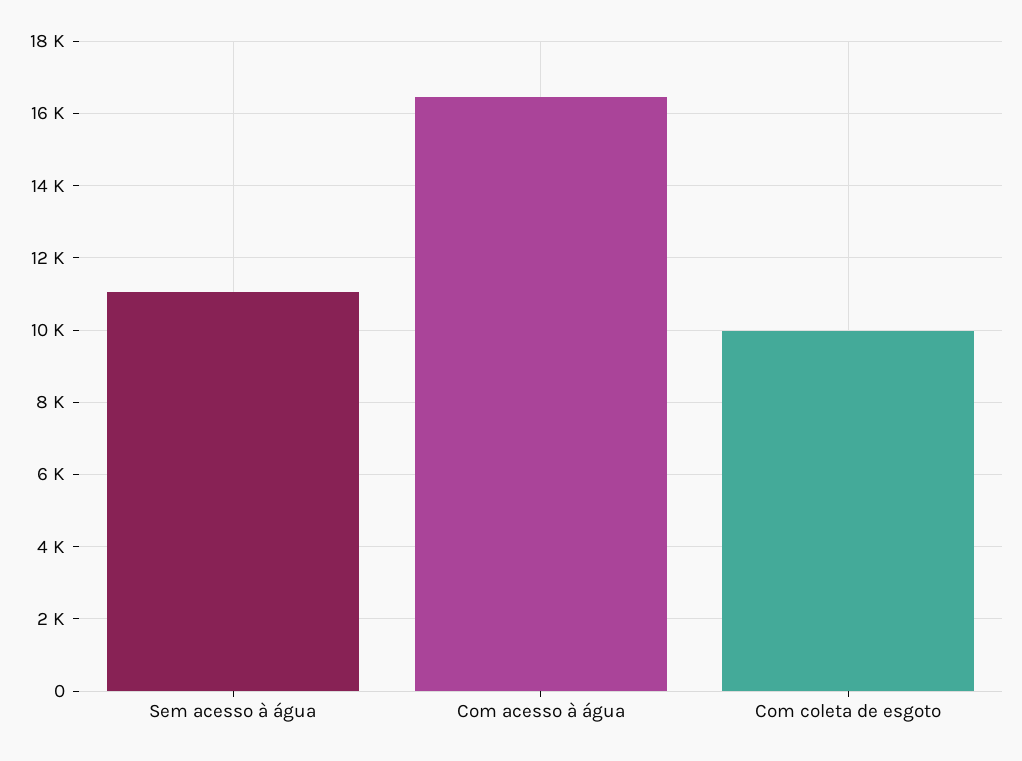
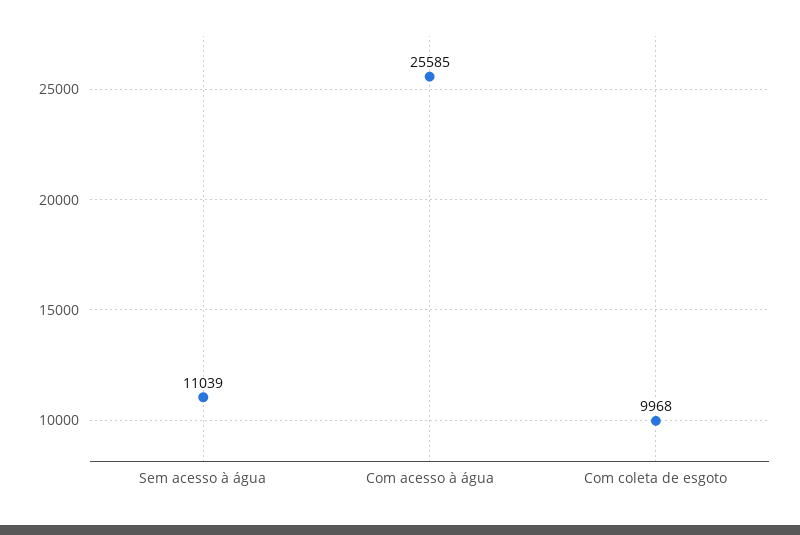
Com acesso à água: 16400 -> 25585

